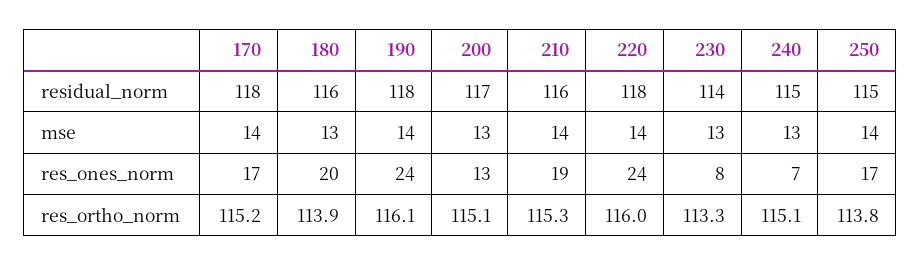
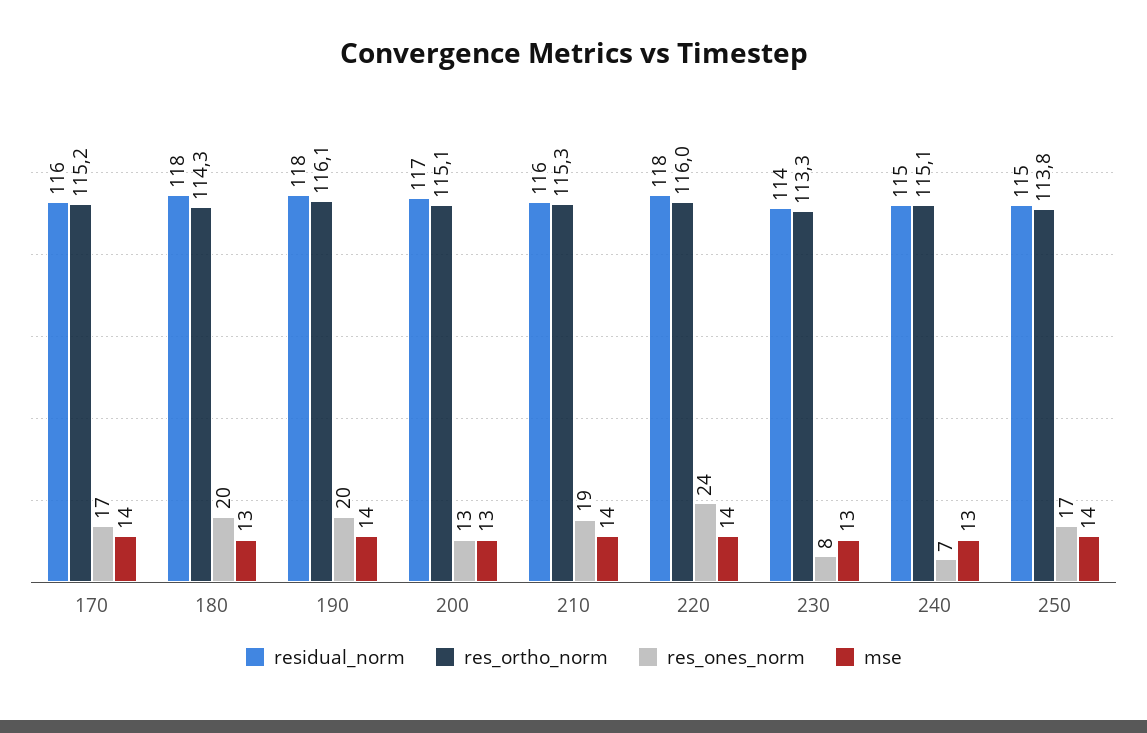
residual_norm, 170: 118 -> 116
residual_norm, 180: 116 -> 118
res_ones_norm, 190: 24 -> 20
res_ortho_norm, 180: 113.9 -> 114.3

